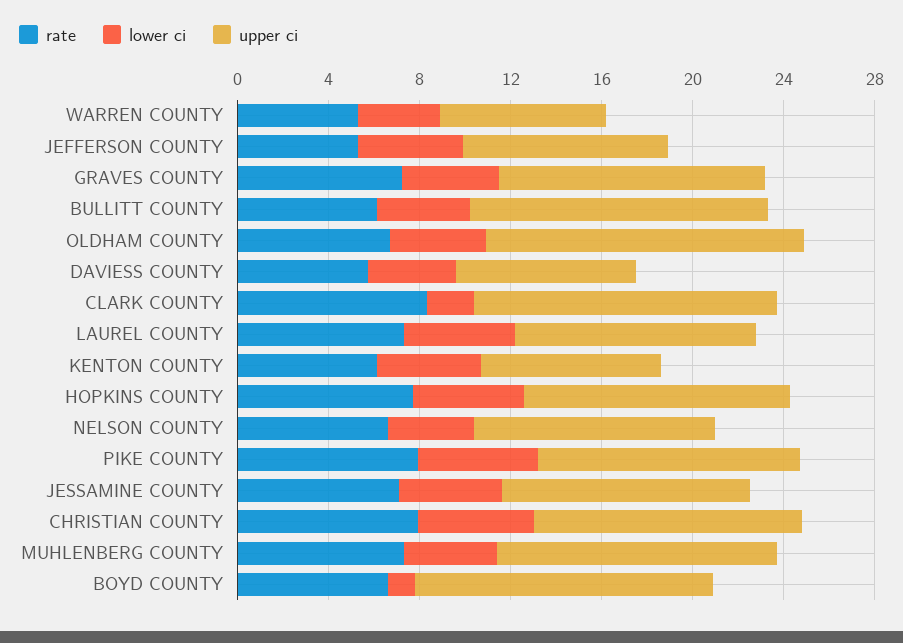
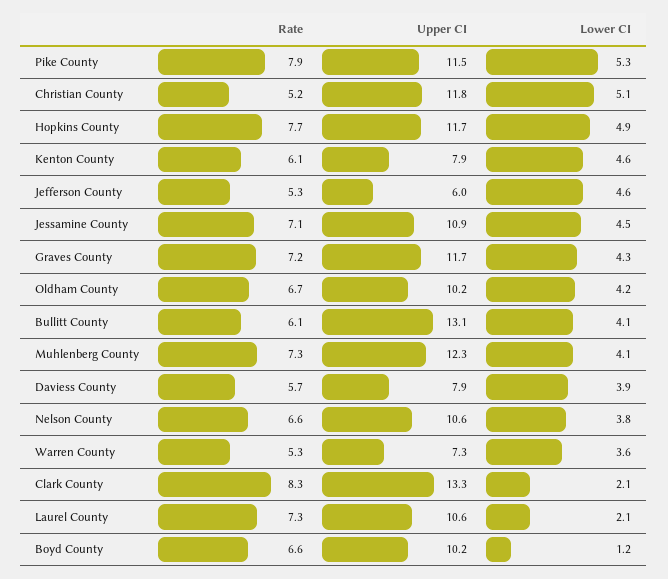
upper ci, JEFFERSON COUNTY: 9 -> 6
upper ci, OLDHAM COUNTY: 14 -> 10.2
lower ci, LAUREL COUNTY: 5 -> 2.1
rate, CHRISTIAN COUNTY: 8 -> 5.2
upper ci, BOYD COUNTY: 13 -> 10.2

